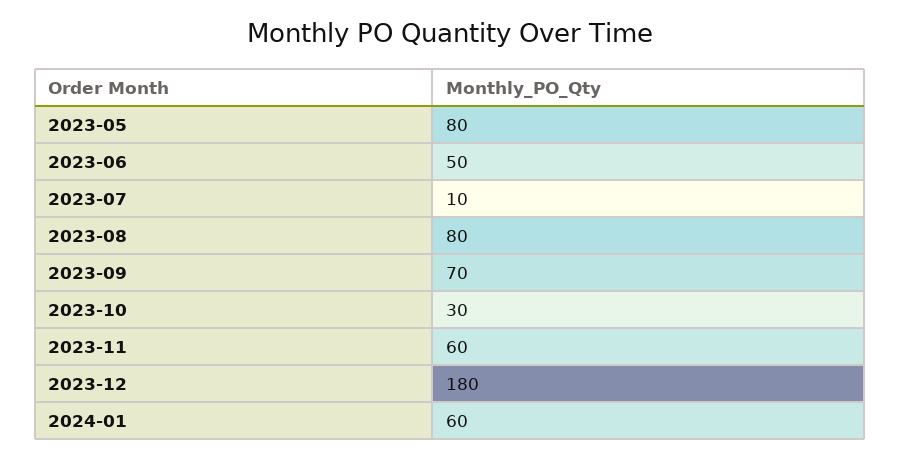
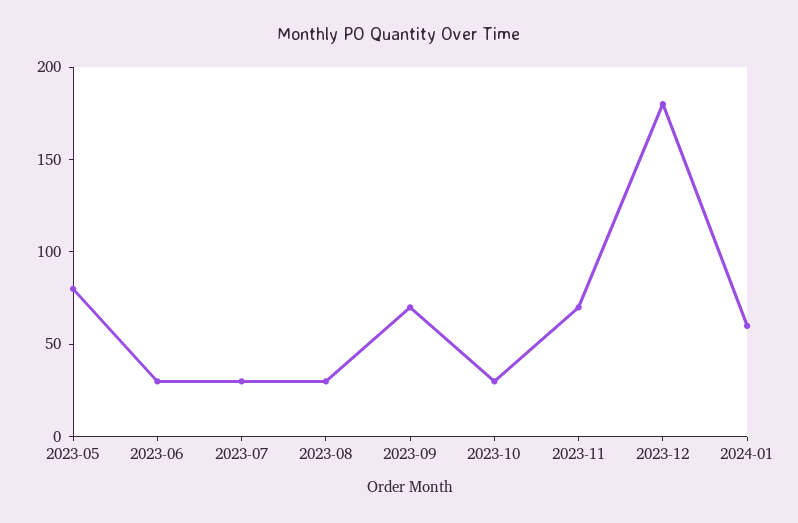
2023-06: 50 -> 30
2023-07: 10 -> 30
2023-08: 80 -> 30
2023-11: 60 -> 70

